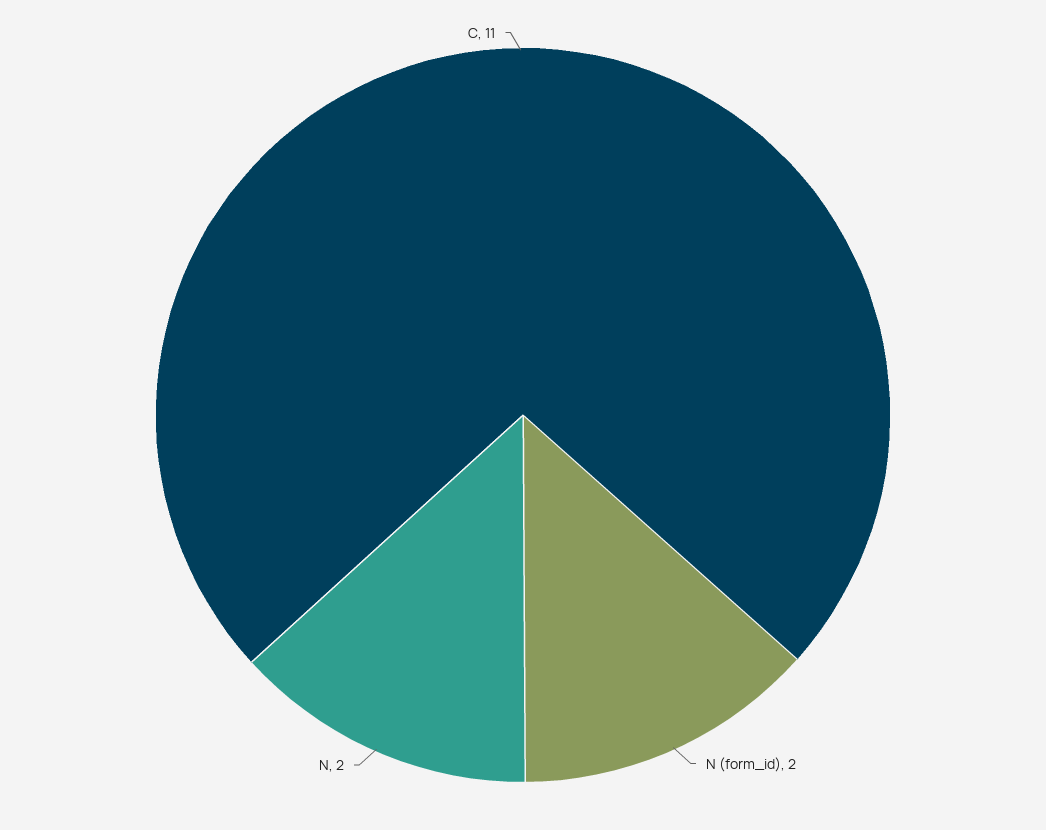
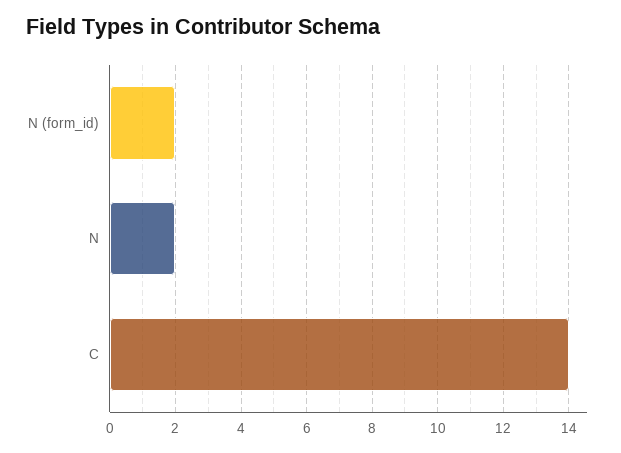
C: 11 -> 14

